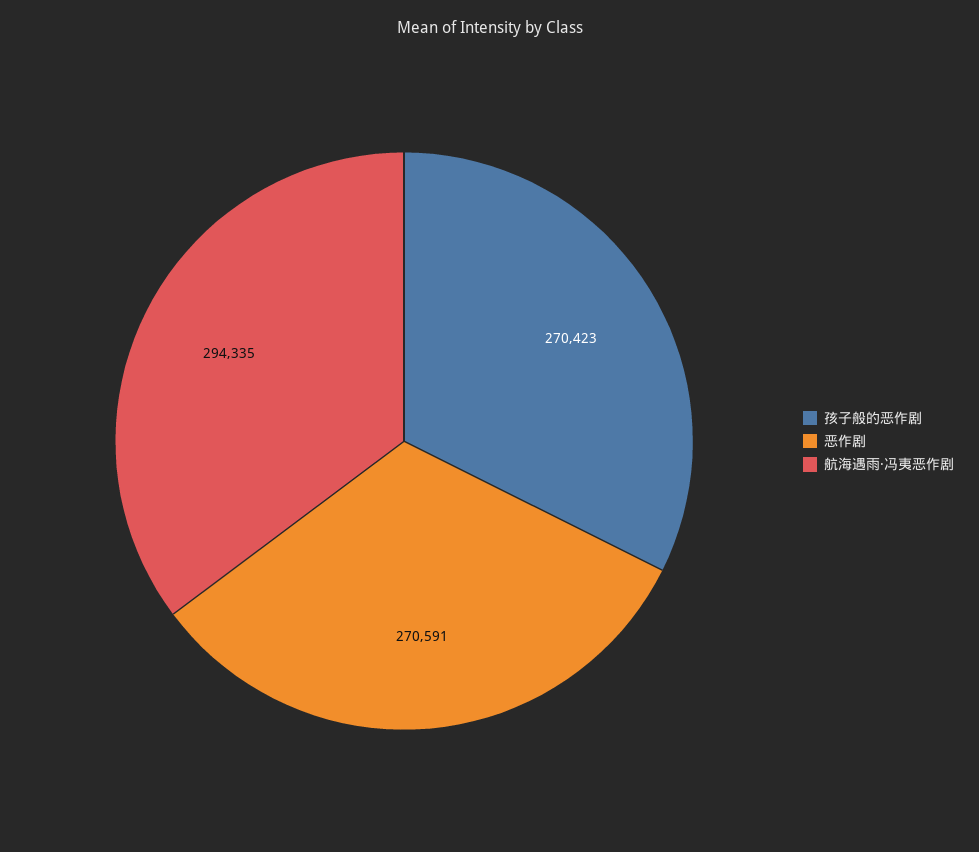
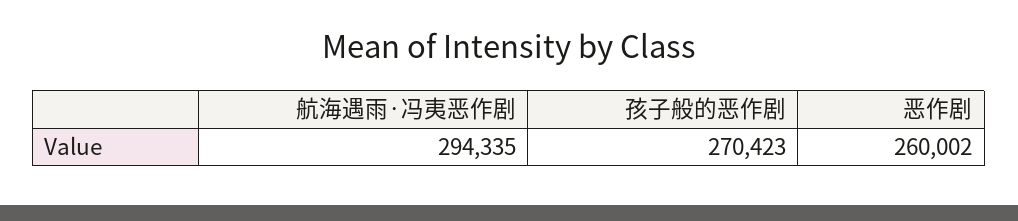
恶作剧: 270591 -> 260002

